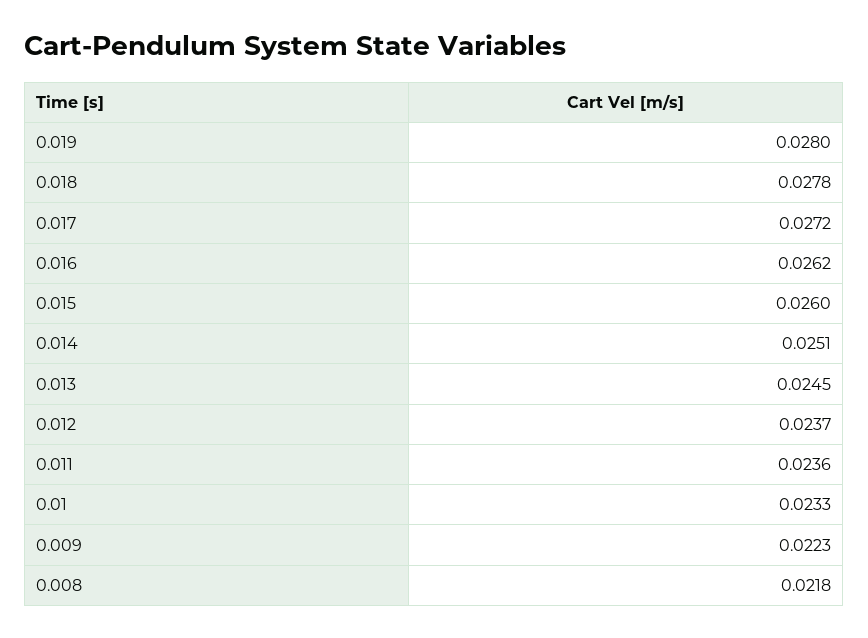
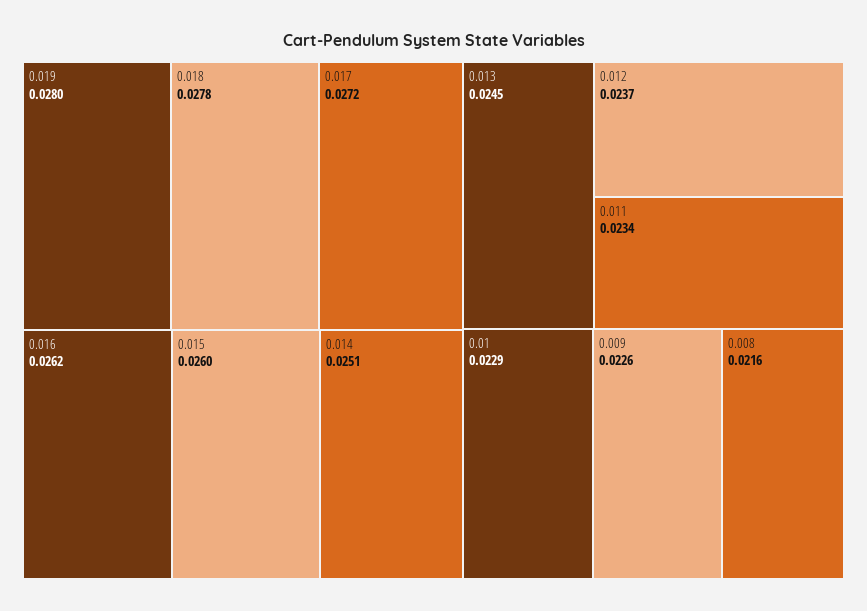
0.011: 0.0236 -> 0.0234
0.01: 0.0233 -> 0.0229
0.009: 0.0223 -> 0.0226
0.008: 0.0218 -> 0.0216

